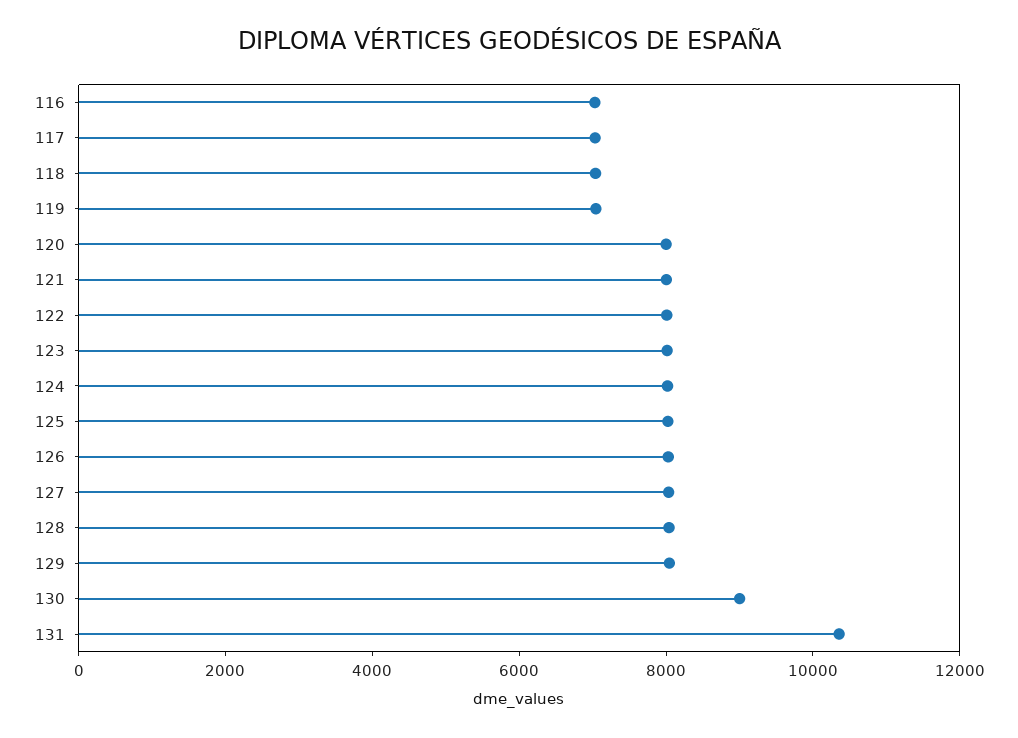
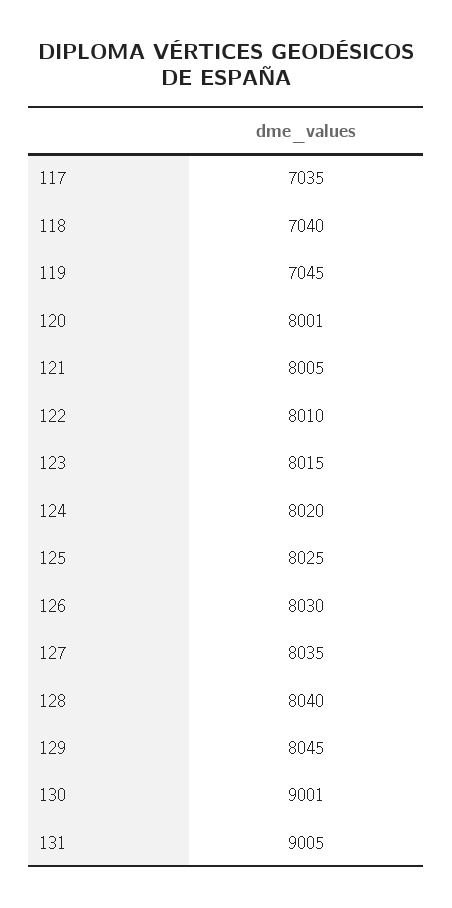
116: 7000 -> none
131: 10500 -> 9005

